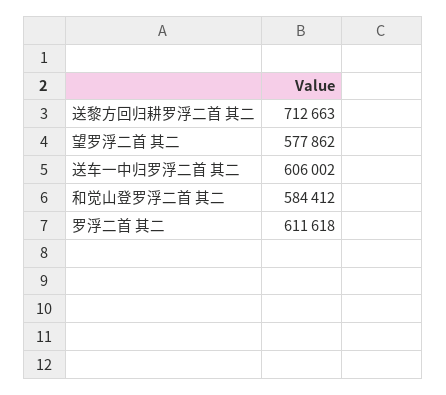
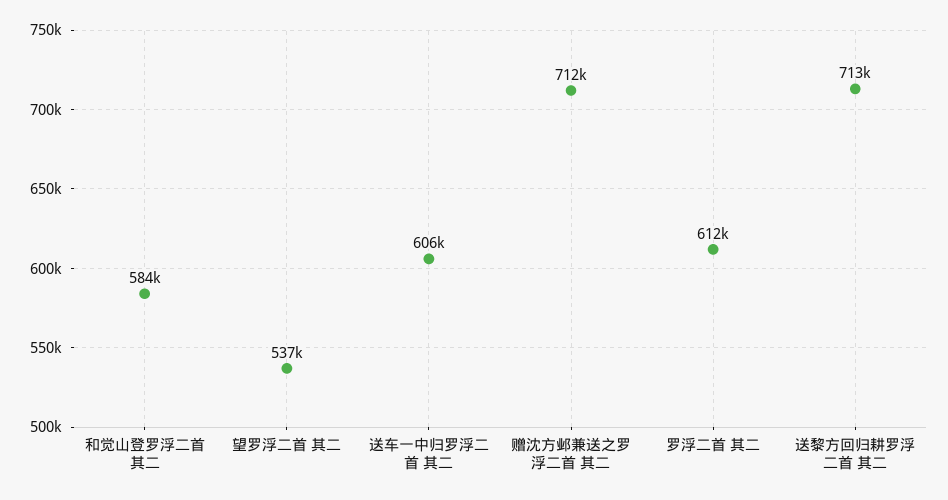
望罗浮二首 其二: 577862 -> 537000
赠沈方邺兼送之罗浮二首 其二: none -> 712000

